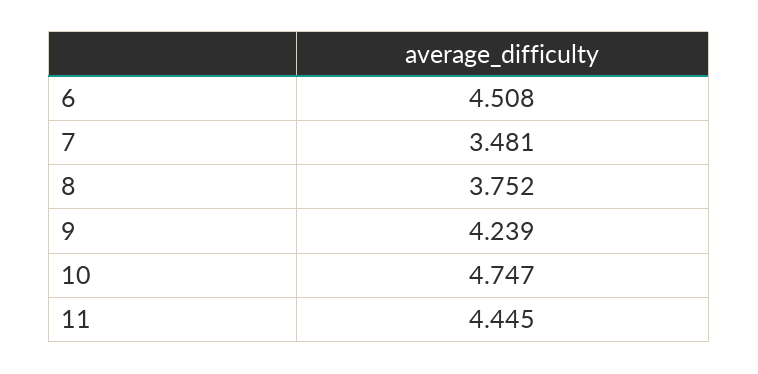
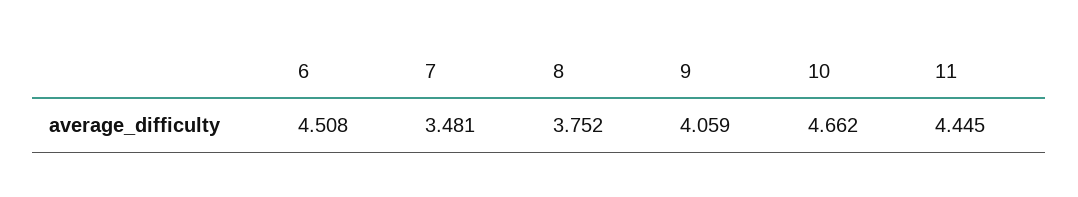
9: 4.239 -> 4.059
10: 4.747 -> 4.662

